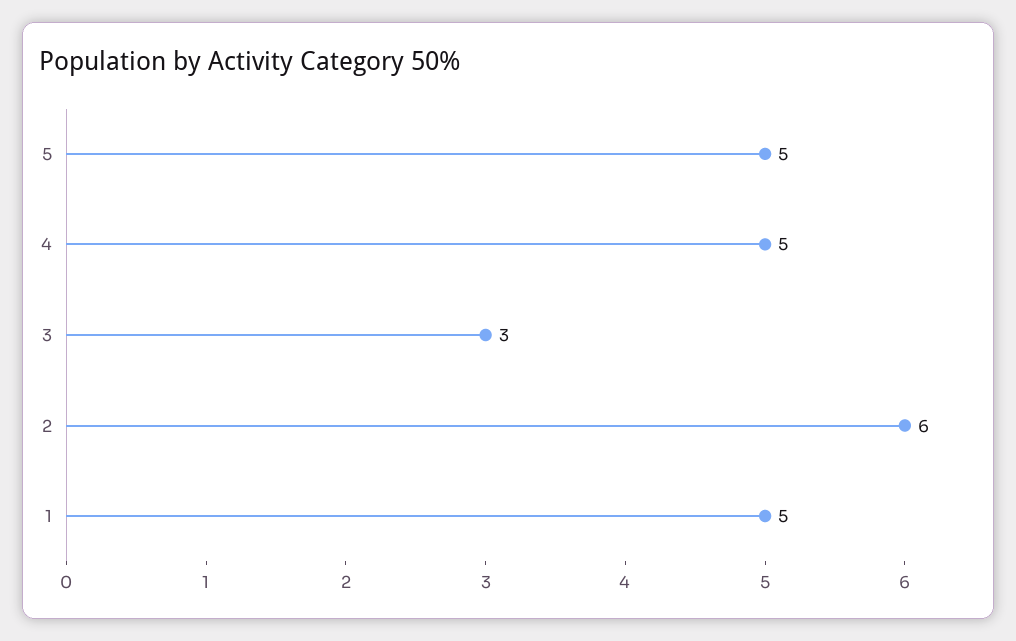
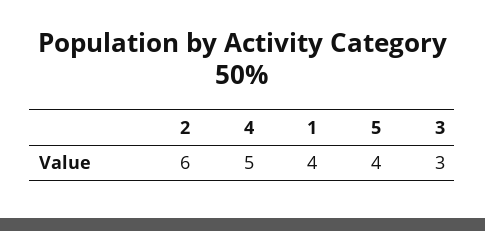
5: 5 -> 4
1: 5 -> 4

